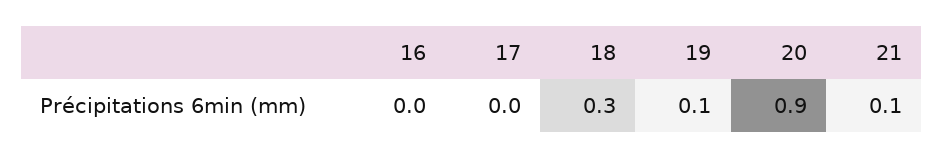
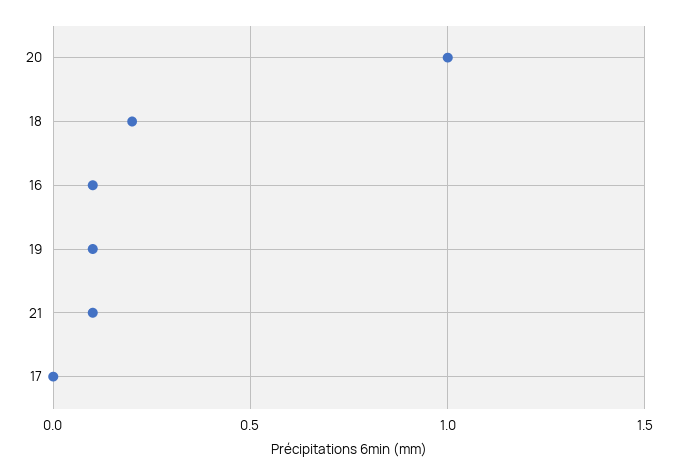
16: 0 -> 0.1
18: 0.3 -> 0.2
20: 0.9 -> 1

